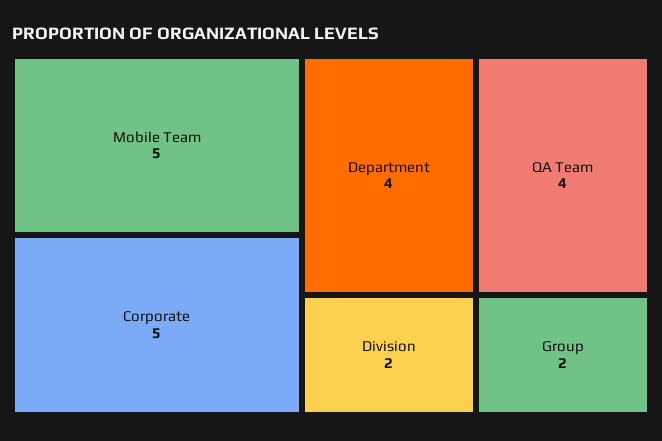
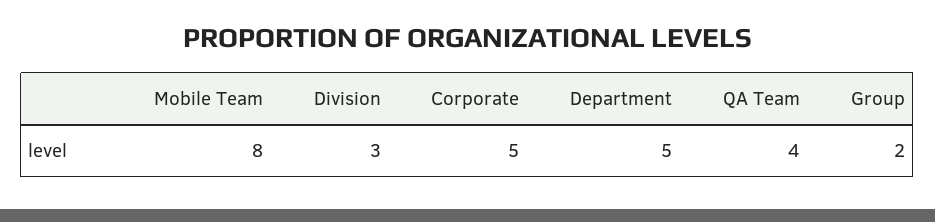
Mobile Team: 5 -> 8
Department: 4 -> 5
Division: 2 -> 3

